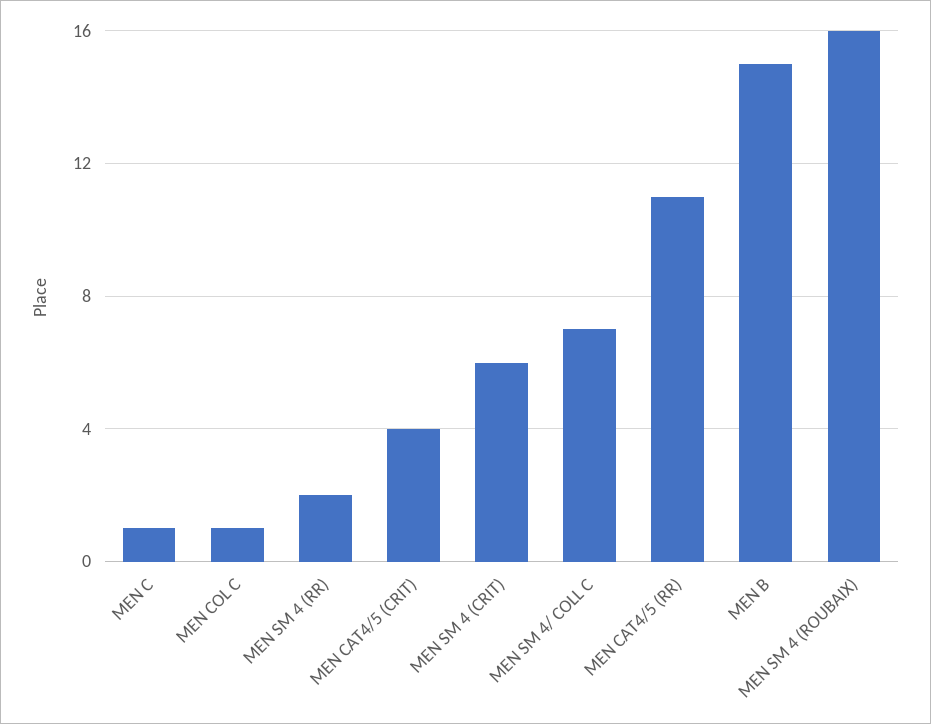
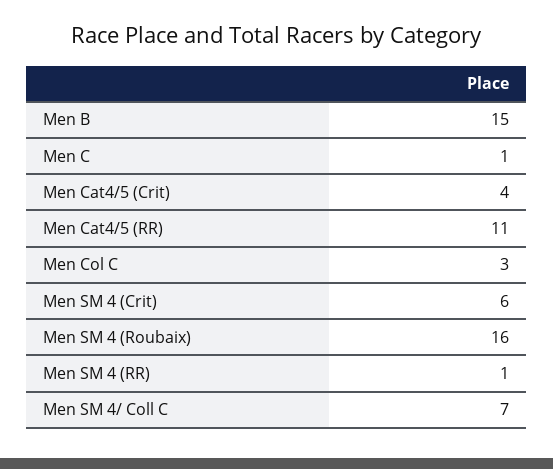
MEN COL C: 1 -> 3
MEN SM 4 (RR): 2 -> 1

